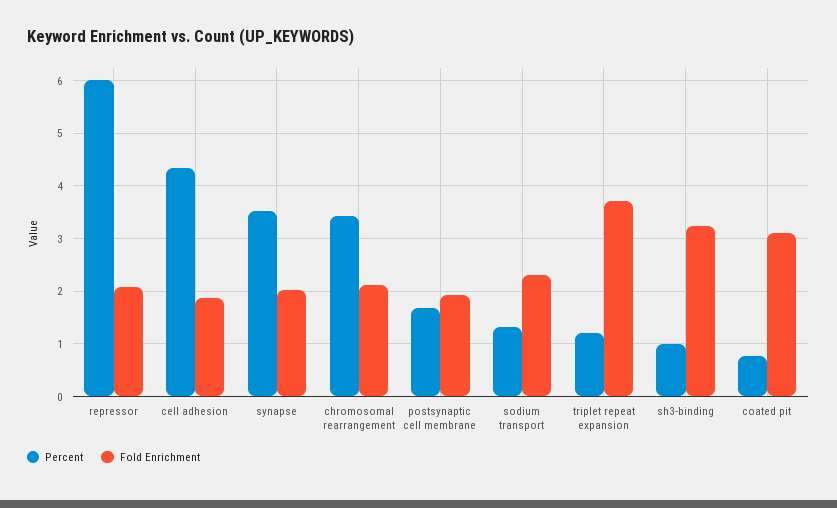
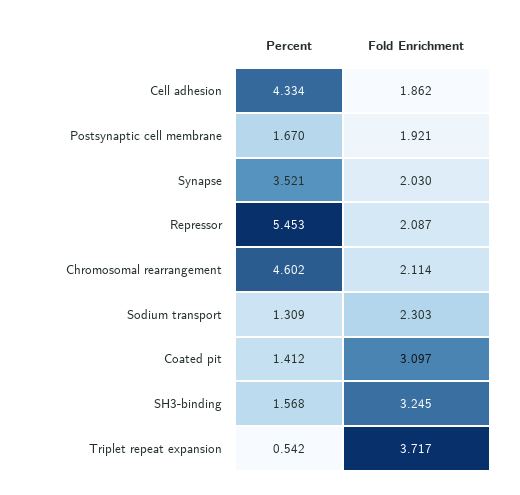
Percent, repressor: 6 -> 5.453
Percent, chromosomal rearrangement: 3.4 -> 4.602
Percent, triplet repeat expansion: 1.2 -> 0.542
Percent, sh3-binding: 1 -> 1.568
Percent, coated pit: 0.8 -> 1.412

